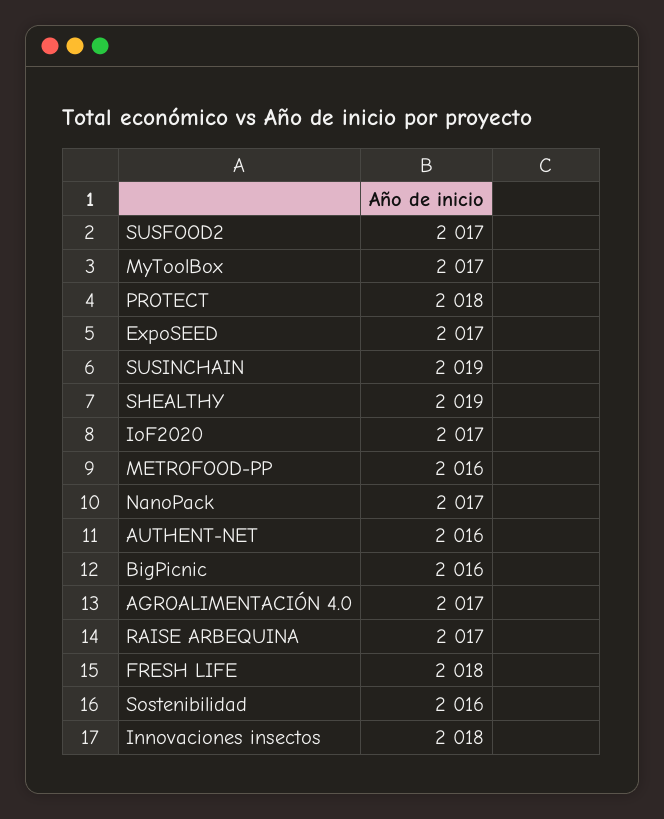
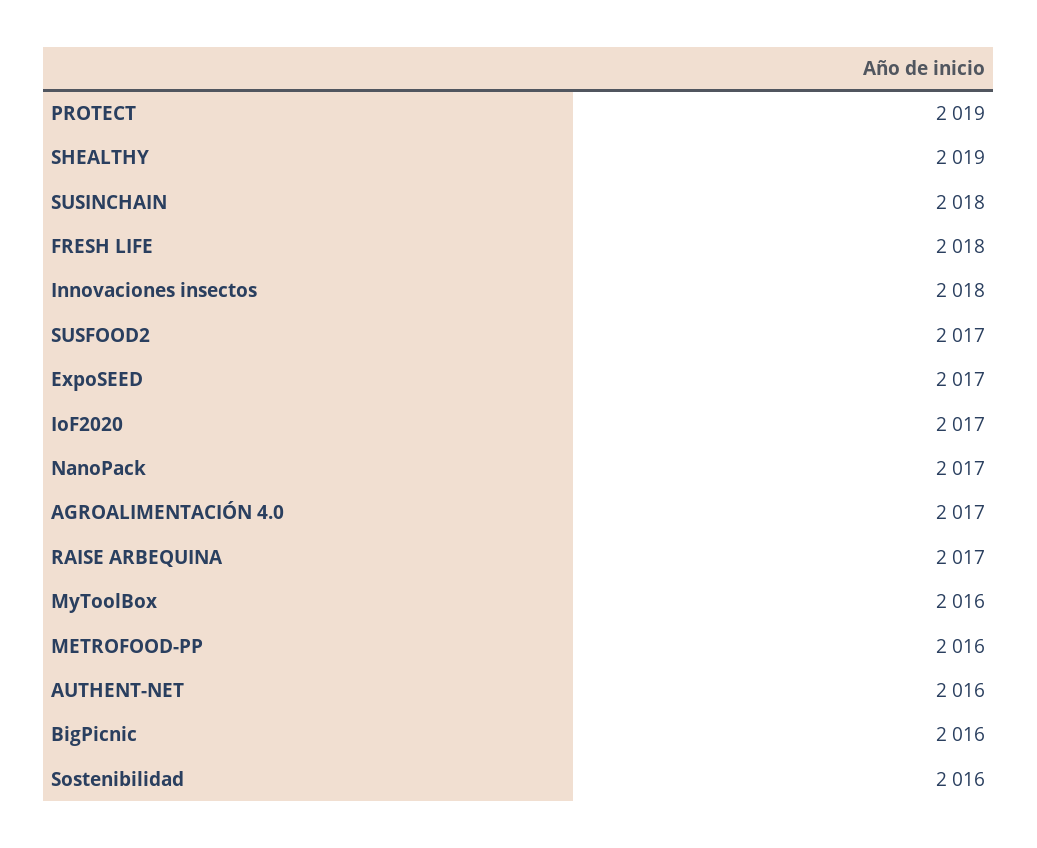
MyToolBox: 2017 -> 2016
PROTECT: 2018 -> 2019
SUSINCHAIN: 2019 -> 2018

